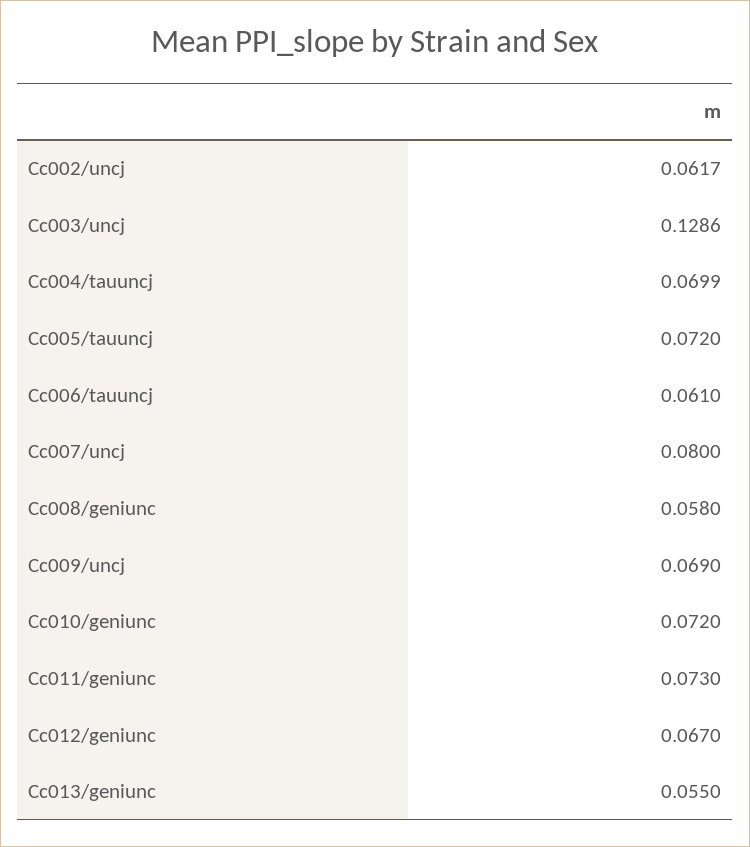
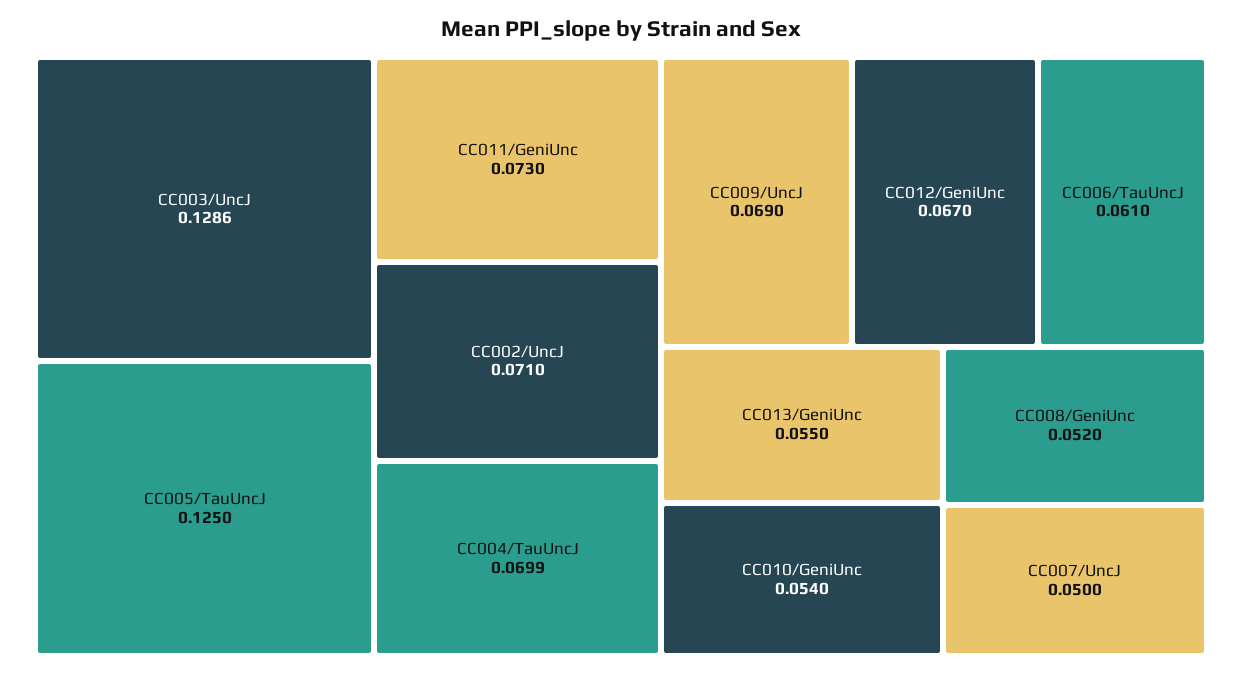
Cc002/uncj: 0.0617 -> 0.071
Cc005/tauuncj: 0.072 -> 0.125
Cc007/uncj: 0.08 -> 0.05
Cc008/geniunc: 0.058 -> 0.052
Cc010/geniunc: 0.072 -> 0.054

